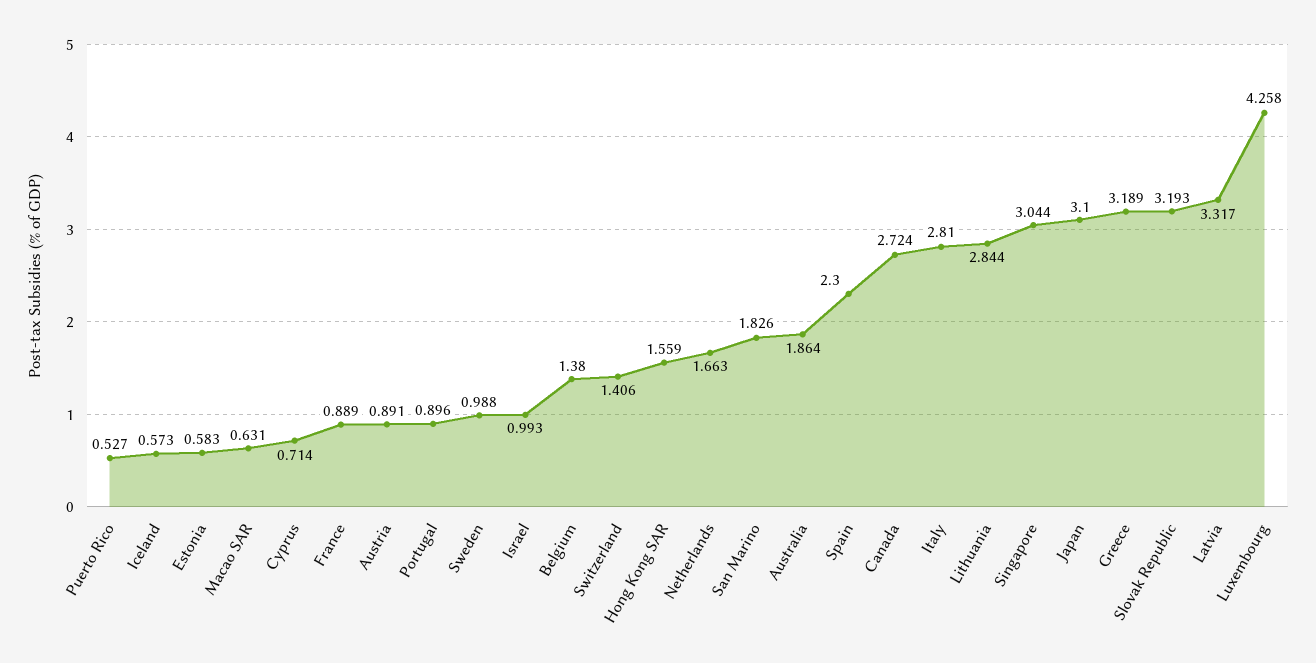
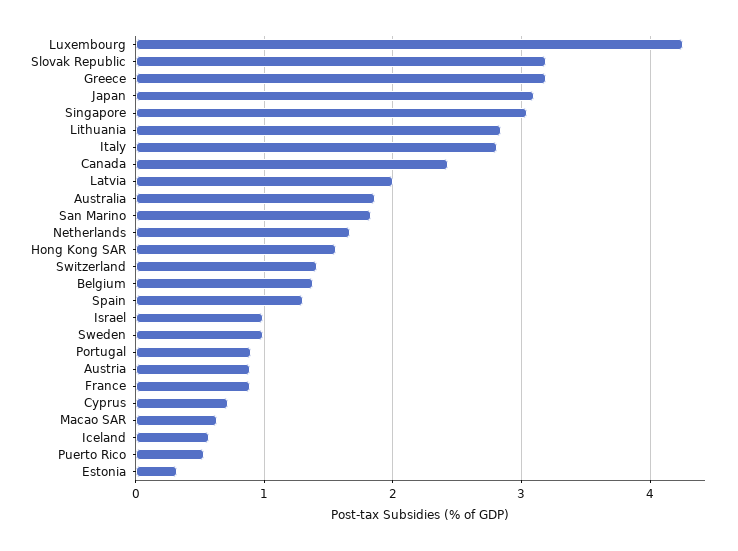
Estonia: 0.583 -> 0.3
Spain: 2.3 -> 1.3
Canada: 2.724 -> 2.4
Latvia: 3.317 -> 2

